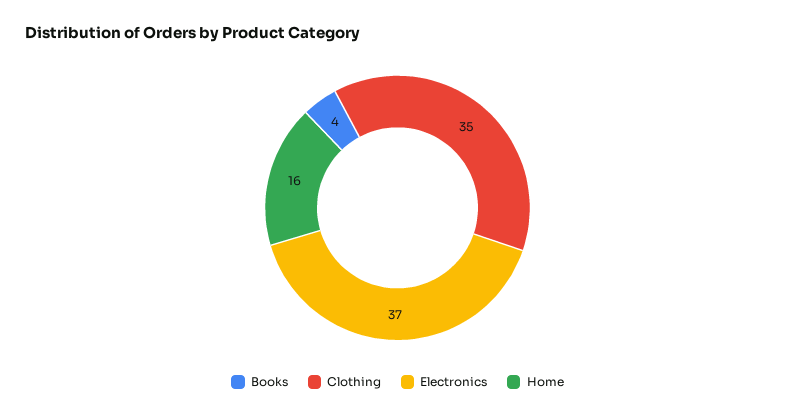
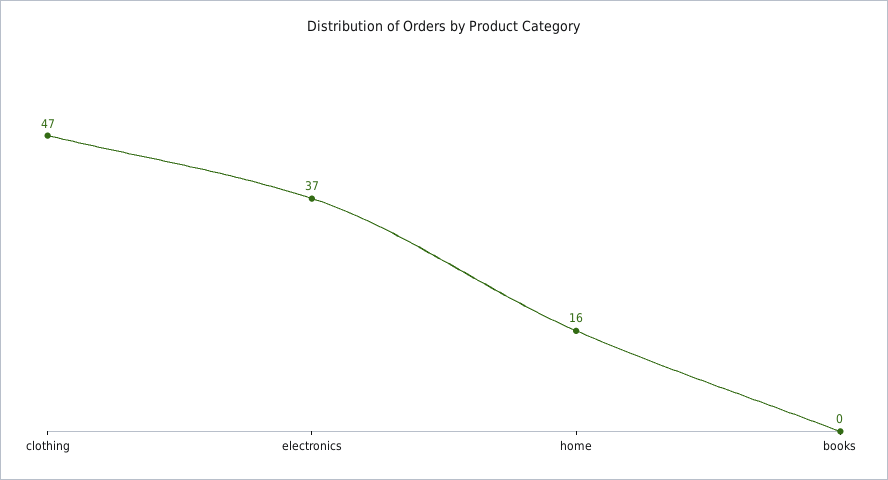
Books: 4 -> 0
Clothing: 35 -> 47

